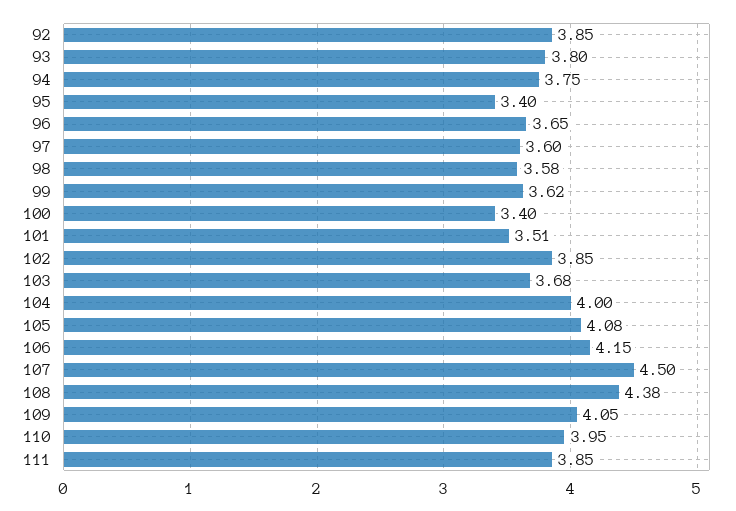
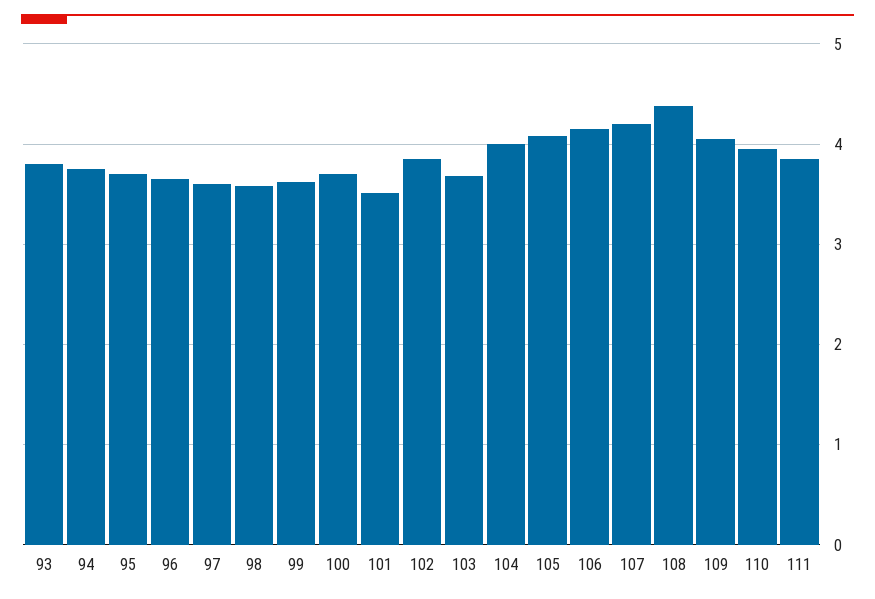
92: 3.85 -> none
95: 3.4 -> 3.7
100: 3.4 -> 3.7
107: 4.5 -> 4.2

